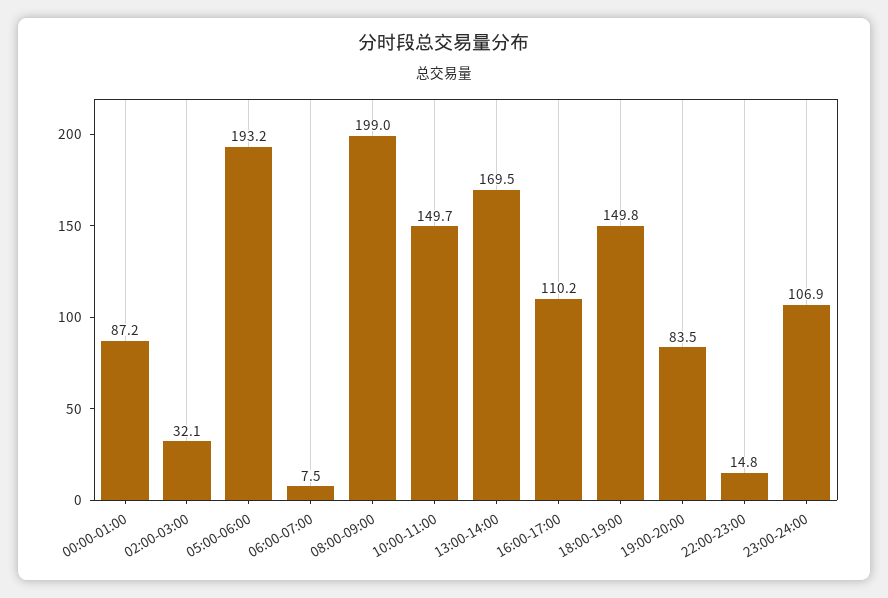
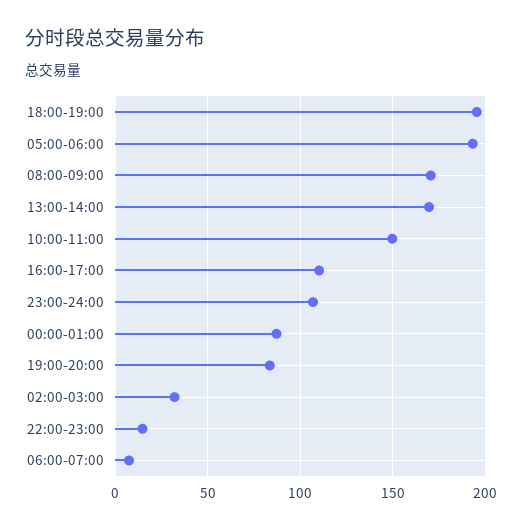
08:00-09:00: 199 -> 170
18:00-19:00: 149.8 -> 195

